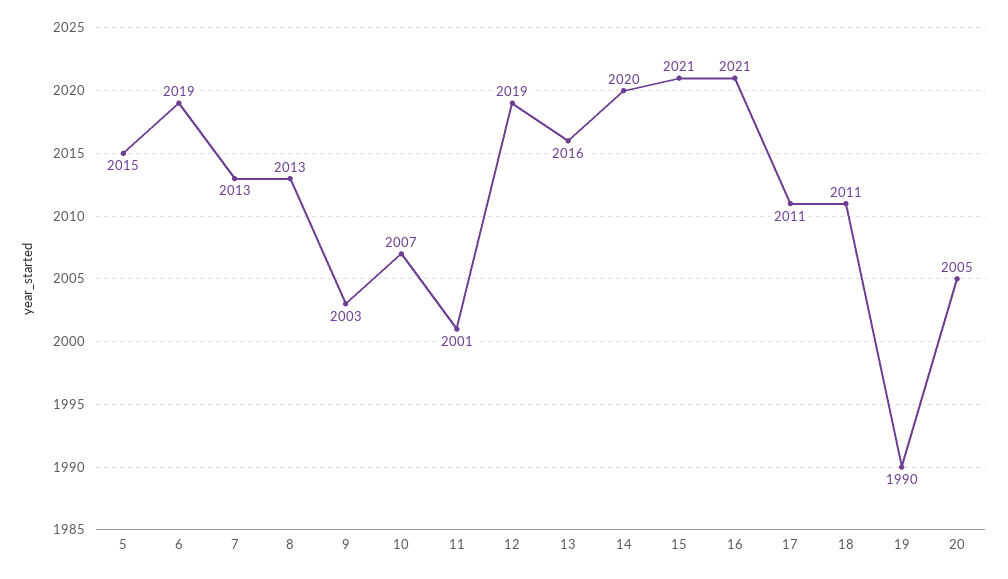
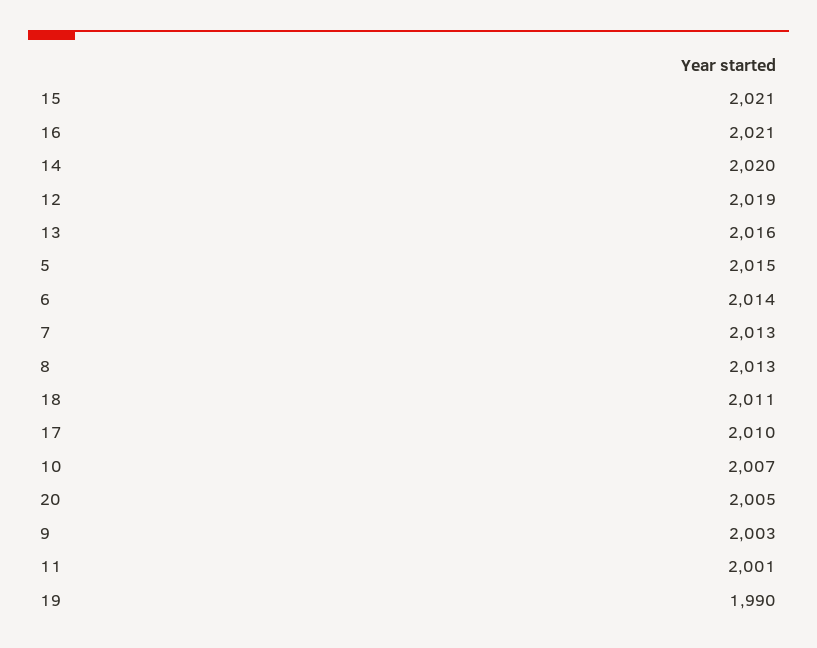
6: 2019 -> 2014
17: 2011 -> 2010

